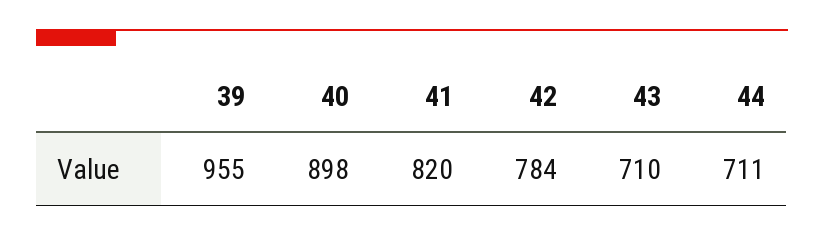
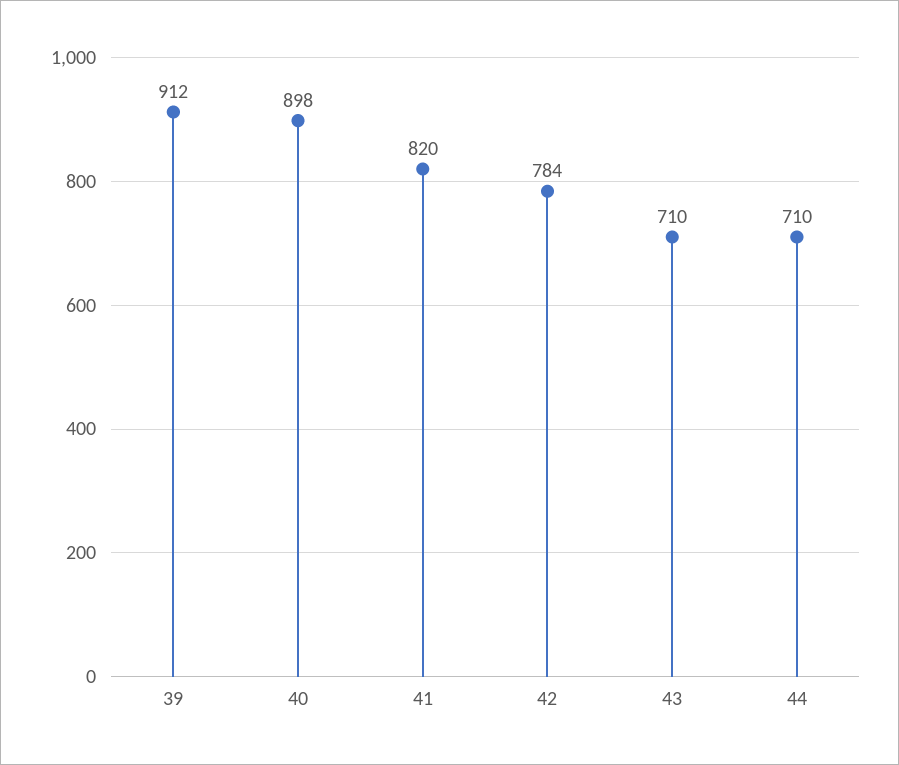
39: 955 -> 912
44: 711 -> 710

